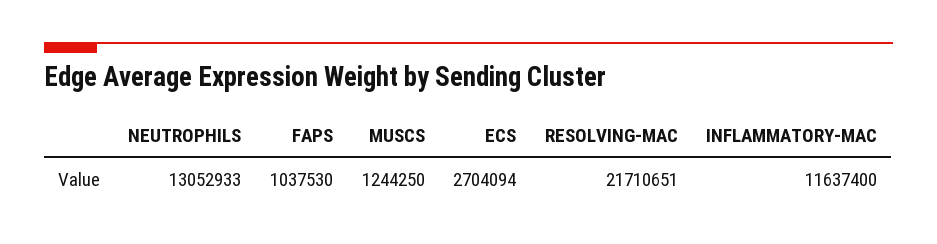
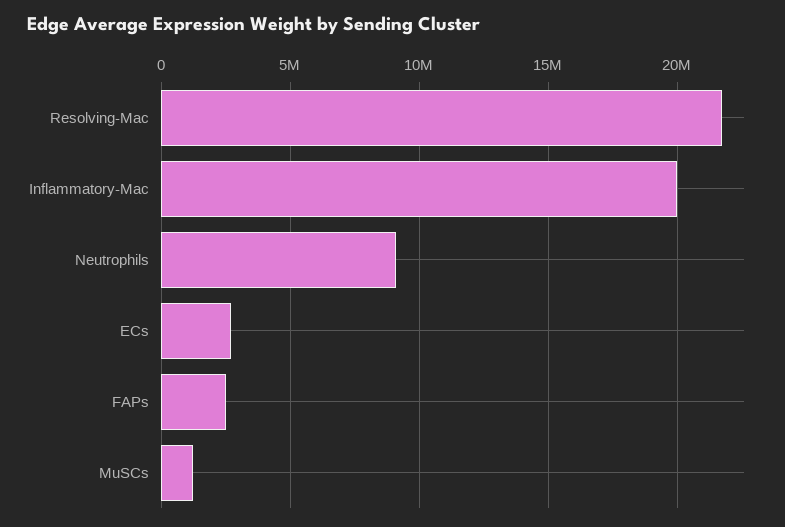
NEUTROPHILS: 13052933 -> 9000000
FAPS: 1037530 -> 2500000
INFLAMMATORY-MAC: 11637400 -> 20000000

